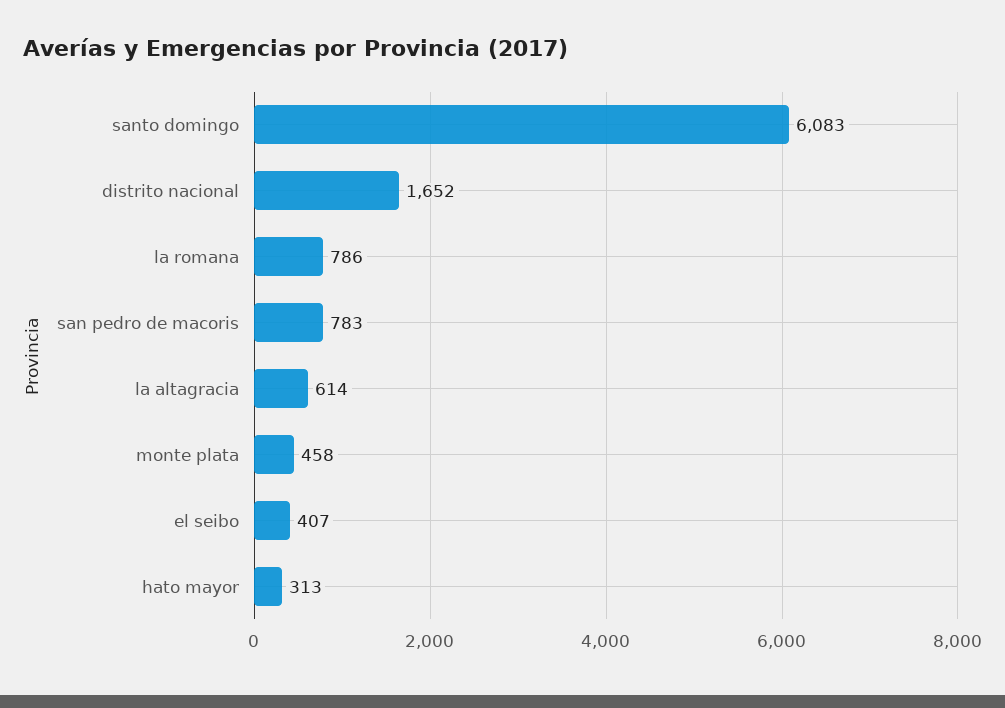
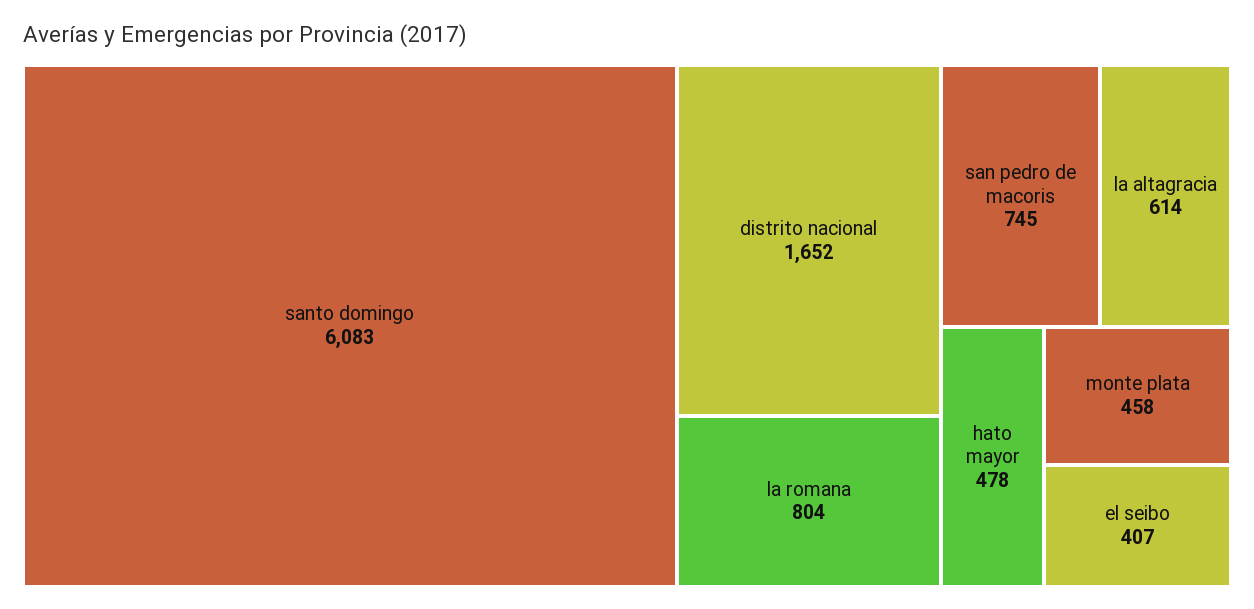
la romana: 786 -> 804
san pedro de macoris: 783 -> 745
hato mayor: 313 -> 478

